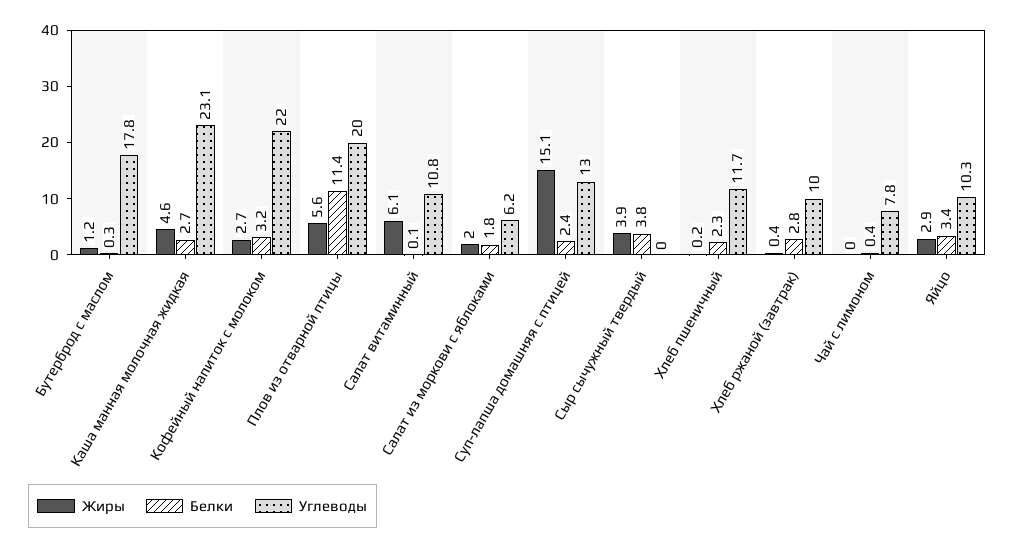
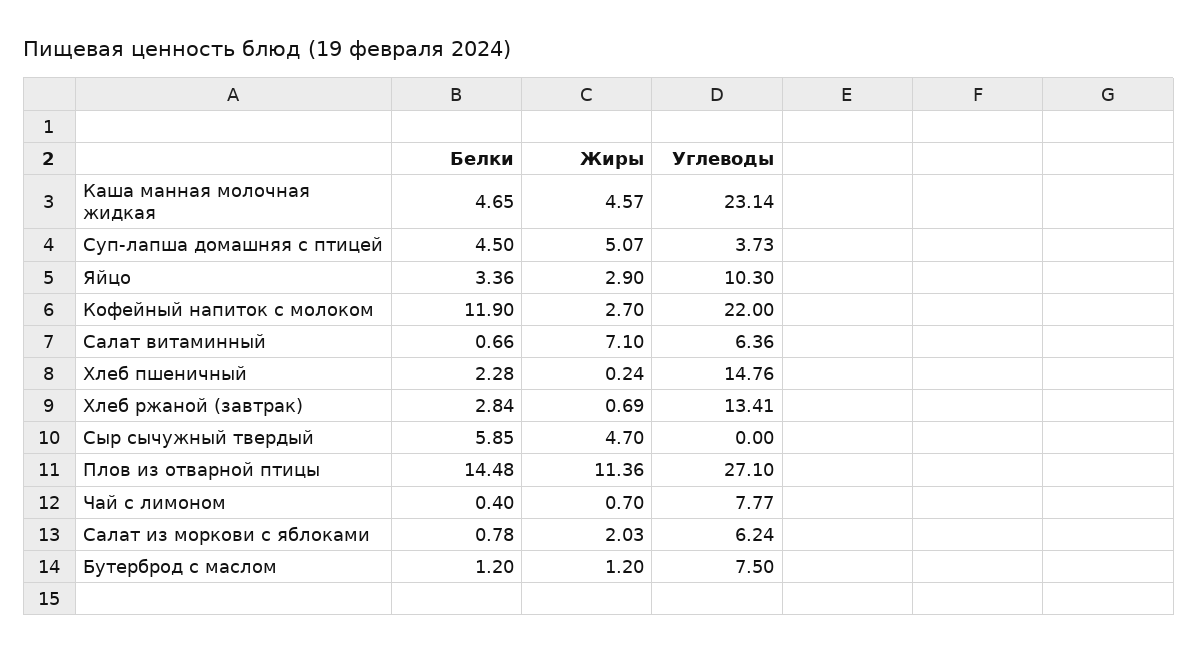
Белки, Бутерброд с маслом: 0.3 -> 1.2
Углеводы, Бутерброд с маслом: 17.8 -> 7.5
Белки, Каша манная молочная жидкая: 2.7 -> 4.65
Белки, Кофейный напиток с молоком: 3.2 -> 11.9
Жиры, Плов из отварной птицы: 5.6 -> 11.36
Белки, Плов из отварной птицы: 11.4 -> 14.48
Углеводы, Плов из отварной птицы: 20 -> 27.1
Жиры, Салат витаминный: 6.1 -> 7.1
Белки, Салат витаминный: 0.1 -> 0.66
Углеводы, Салат витаминный: 10.8 -> 6.36
Белки, Салат из моркови с яблоками: 1.8 -> 0.78
Жиры, Суп-лапша домашняя с птицей: 15.1 -> 5.07
Белки, Суп-лапша домашняя с птицей: 2.4 -> 4.5
Углеводы, Суп-лапша домашняя с птицей: 13 -> 3.73
Жиры, Сыр сычужный твердый: 3.9 -> 4.7
Белки, Сыр сычужный твердый: 3.8 -> 5.85
Углеводы, Хлеб пшеничный: 11.7 -> 14.76
Жиры, Хлеб ржаной (завтрак): 0.4 -> 0.69
Углеводы, Хлеб ржаной (завтрак): 10 -> 13.41
Жиры, Чай с лимоном: 0 -> 0.7

